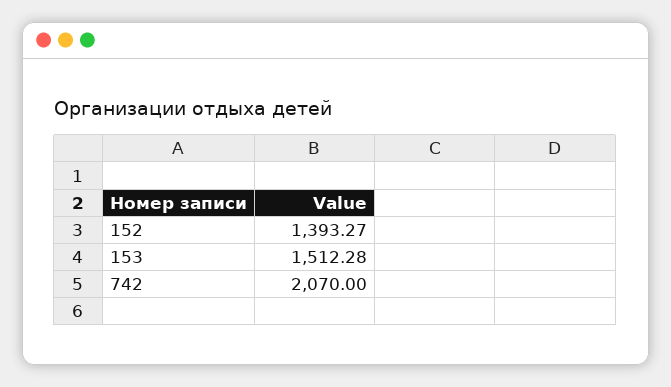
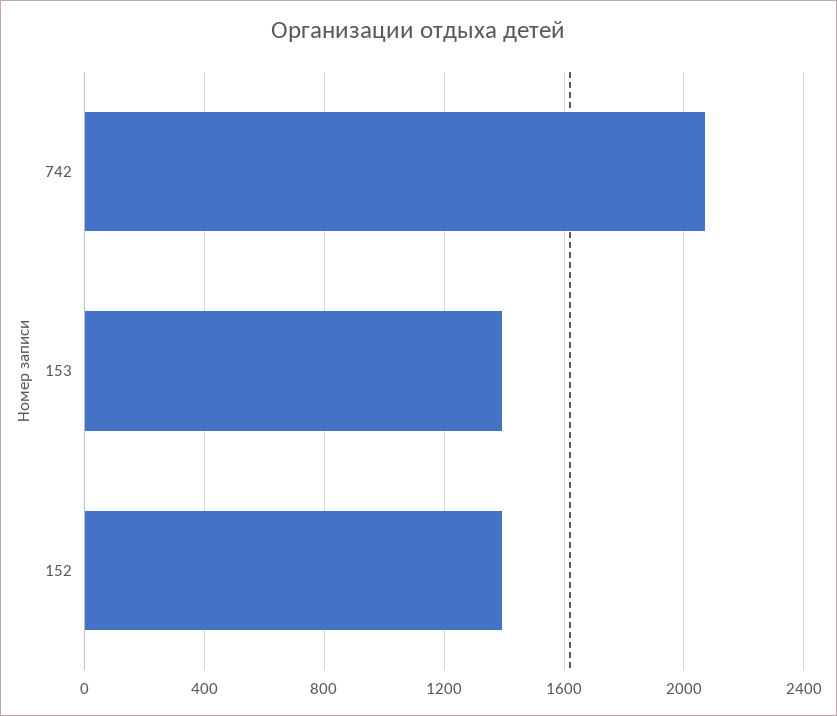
153: 1512.28 -> 1400

